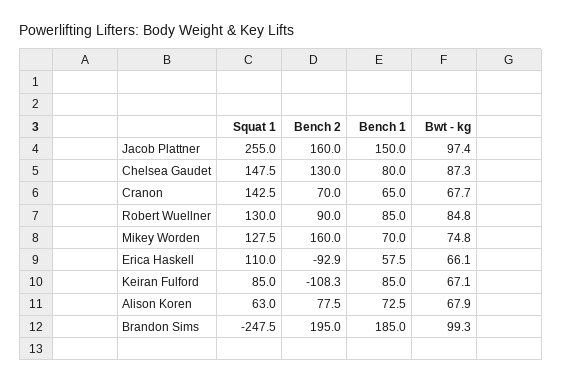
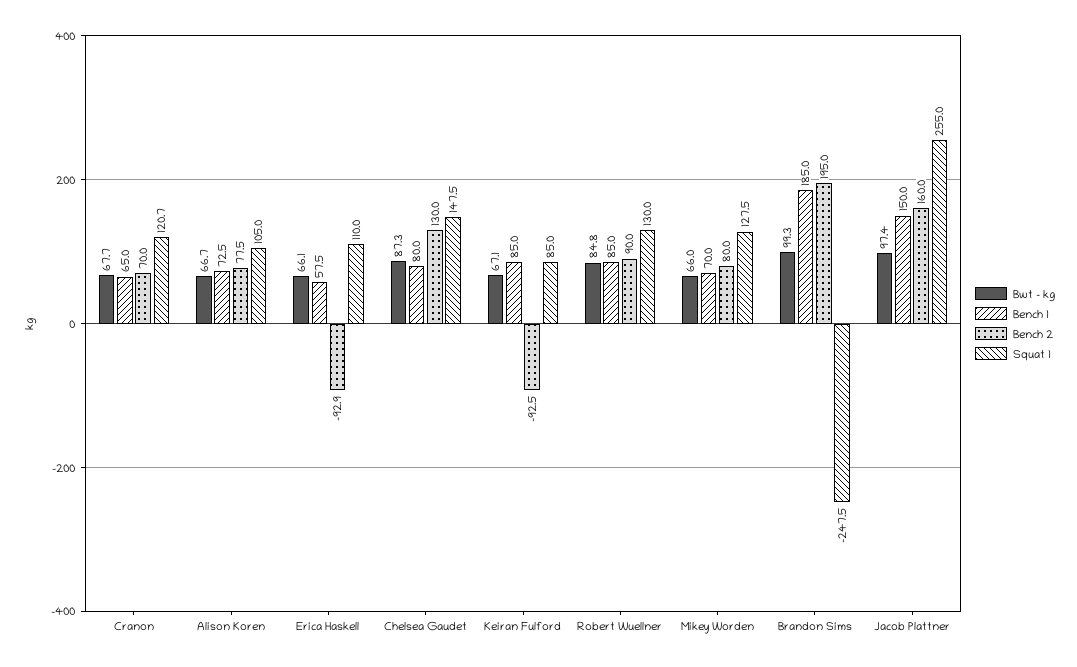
Squat 1, Cranon: 142.5 -> 120.7
Bench 2, Mikey Worden: 160 -> 80
Bwt - kg, Mikey Worden: 74.8 -> 66
Bench 2, Keiran Fulford: -108.3 -> -92.5
Squat 1, Alison Koren: 63 -> 105
Bwt - kg, Alison Koren: 67.9 -> 66.7

